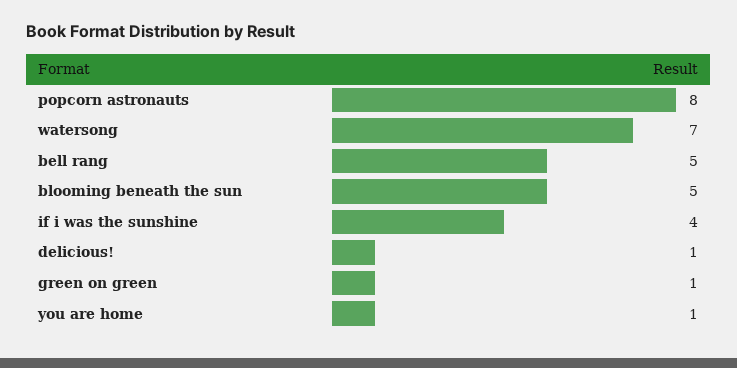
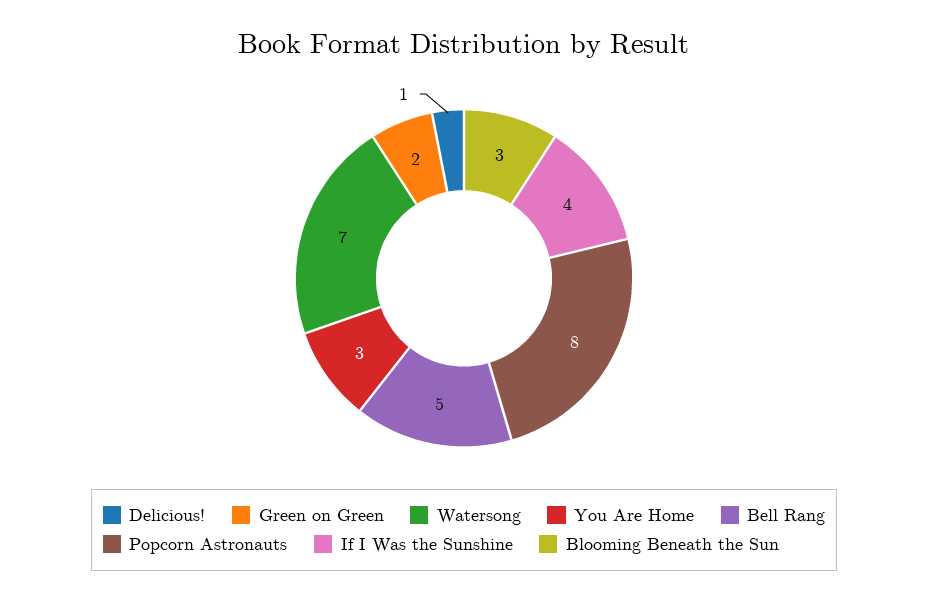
blooming beneath the sun: 5 -> 3
green on green: 1 -> 2
you are home: 1 -> 3

